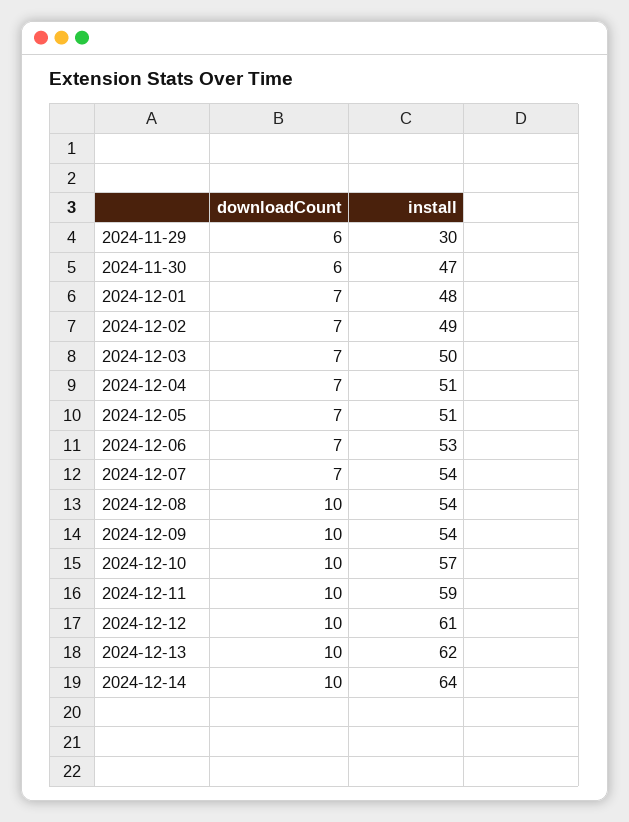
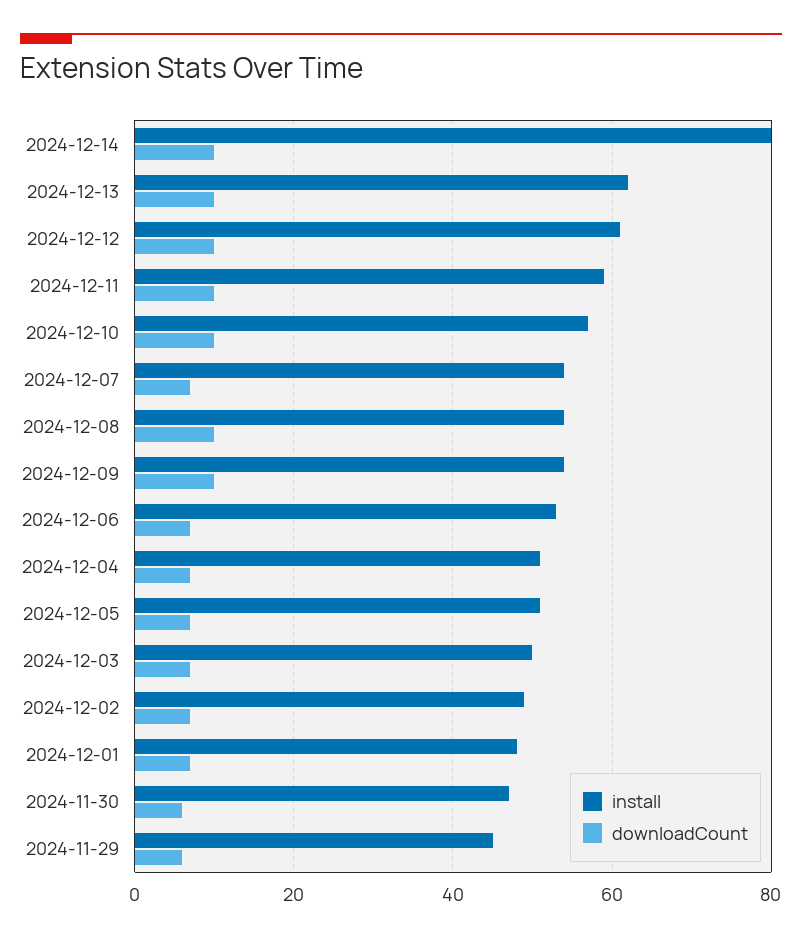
install, 2024-11-29: 30 -> 45
install, 2024-12-14: 64 -> 80

